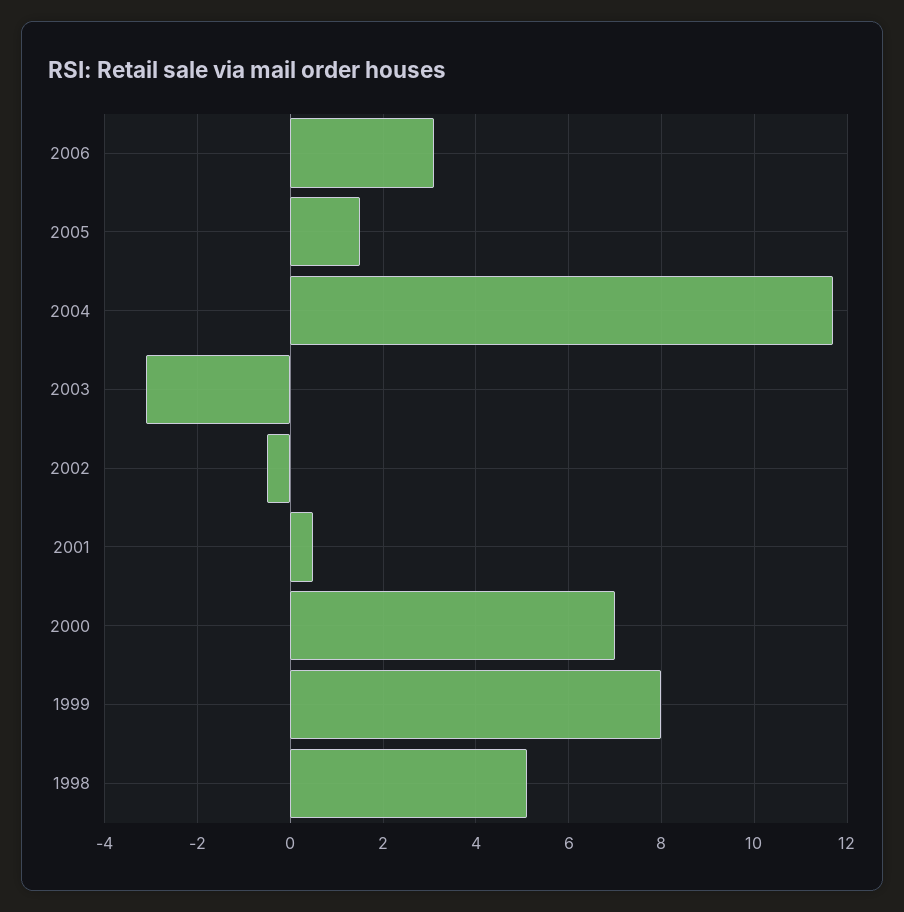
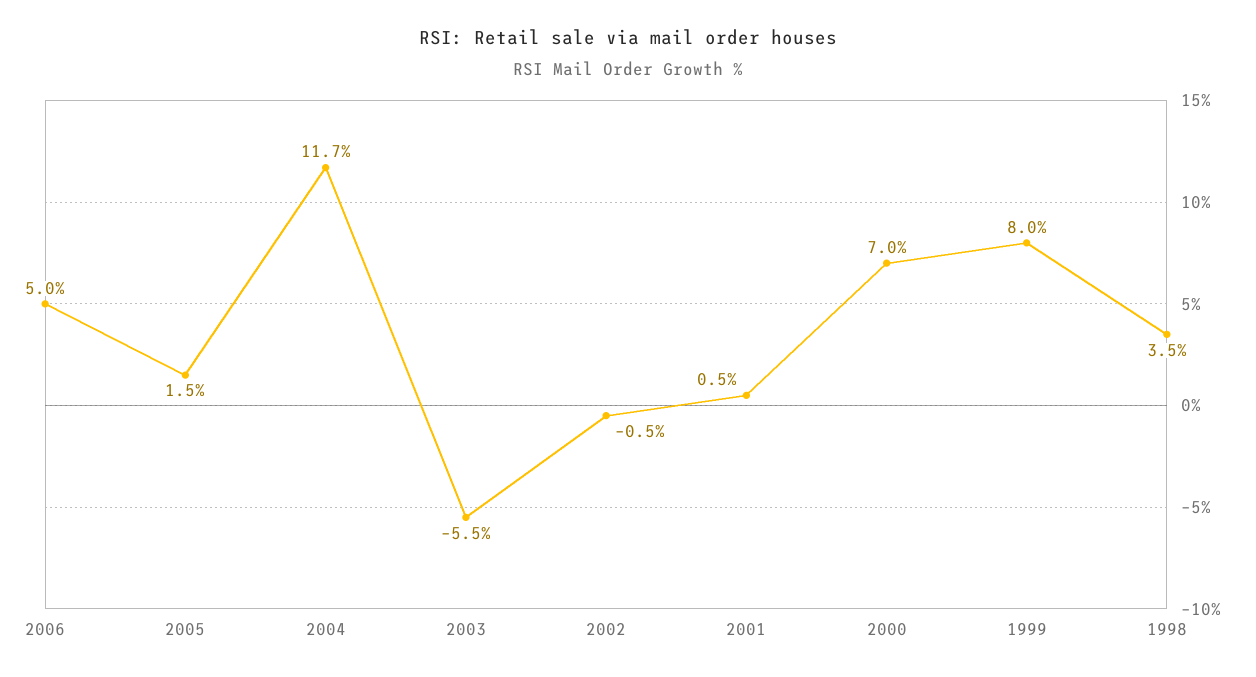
2006: 3 -> 5
2003: -3 -> -5.5
1998: 5 -> 3.5

